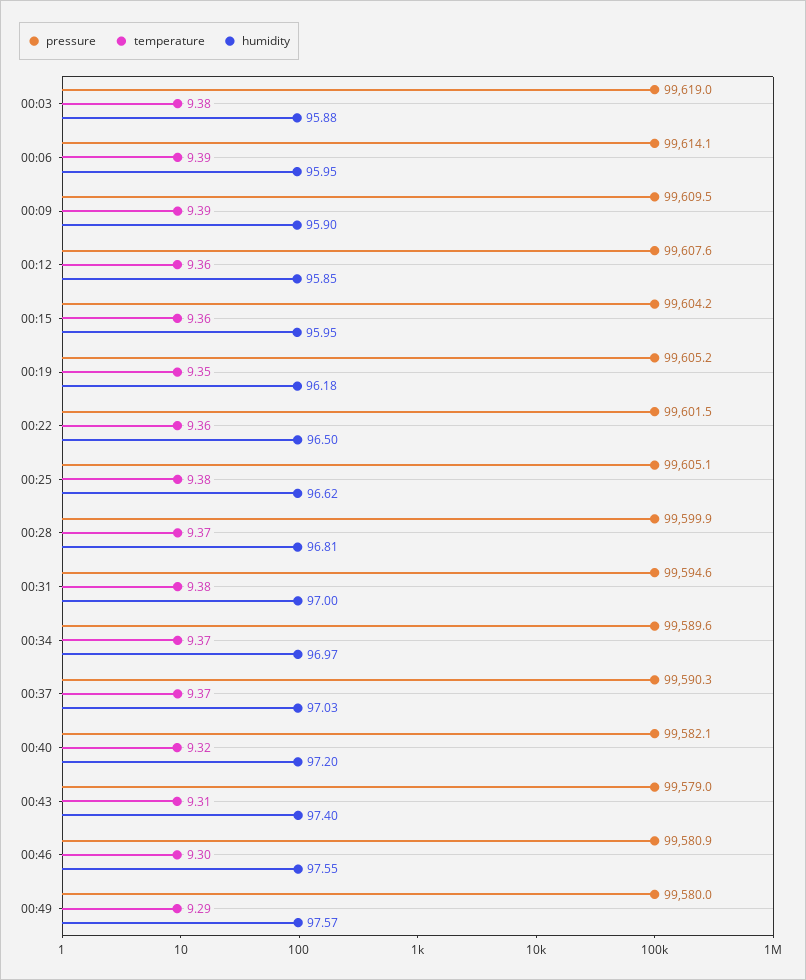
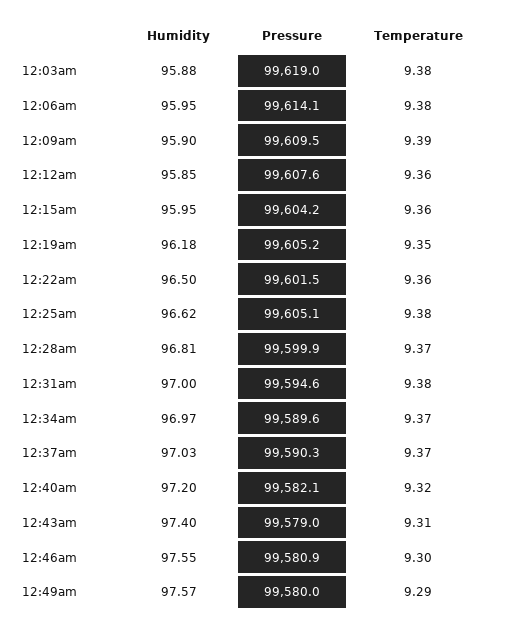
temperature, 00:06: 9.39 -> 9.38

